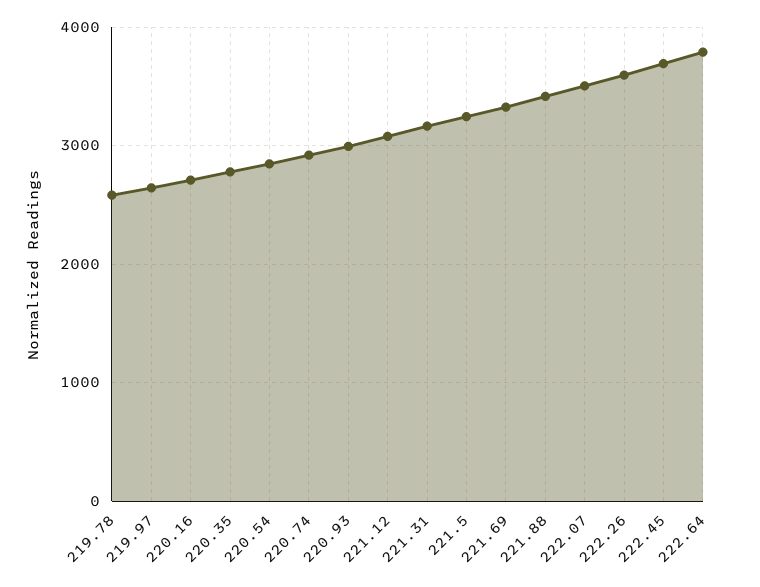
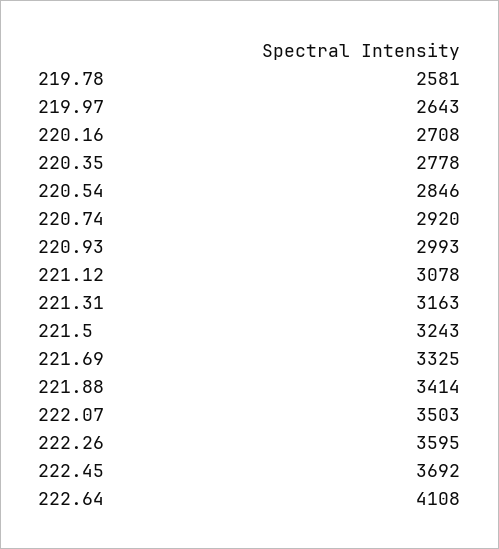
222.64: 3800 -> 4108

